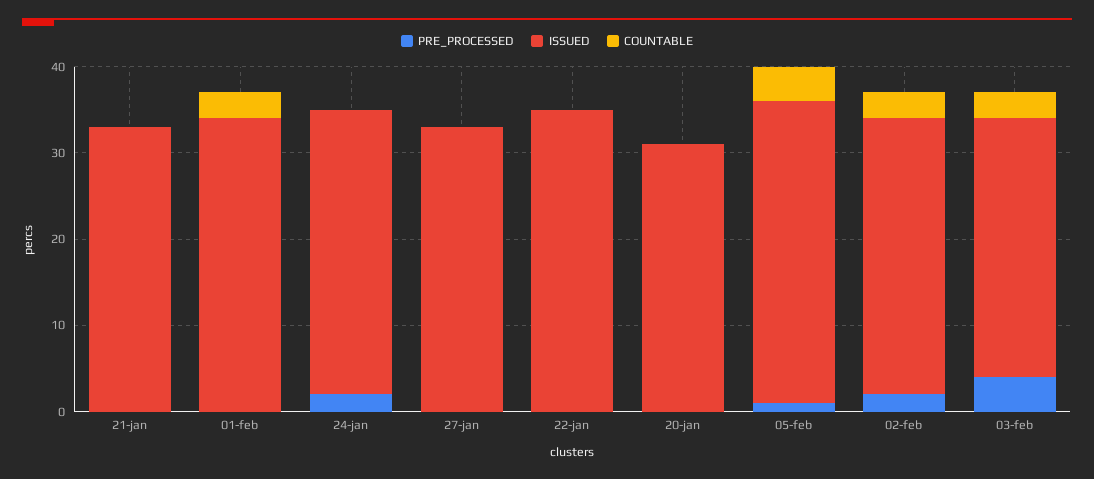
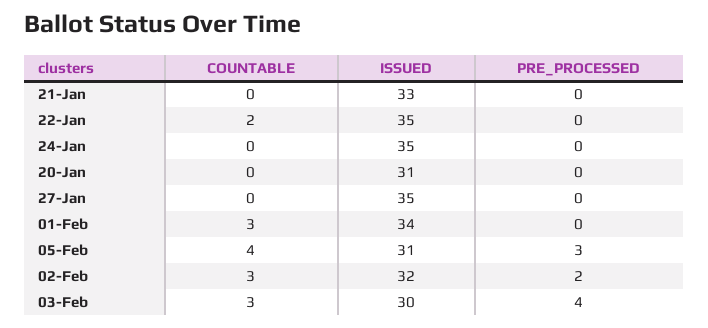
PRE_PROCESSED, 24-jan: 2 -> 0
ISSUED, 24-jan: 33 -> 35
ISSUED, 27-jan: 33 -> 35
COUNTABLE, 22-jan: 0 -> 2
PRE_PROCESSED, 05-feb: 1 -> 3
ISSUED, 05-feb: 35 -> 31

